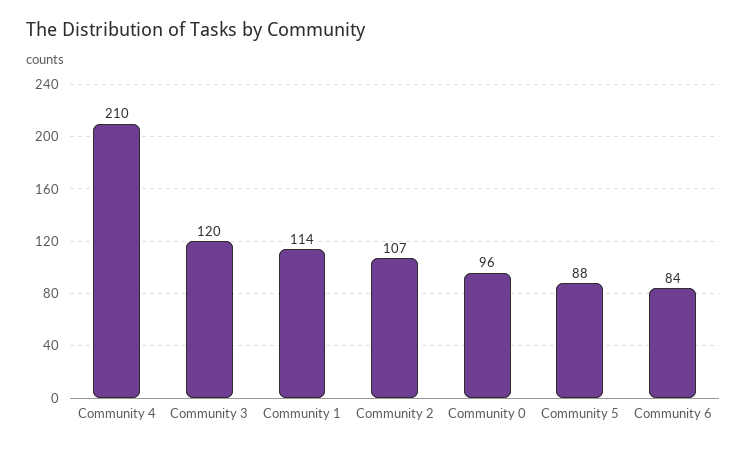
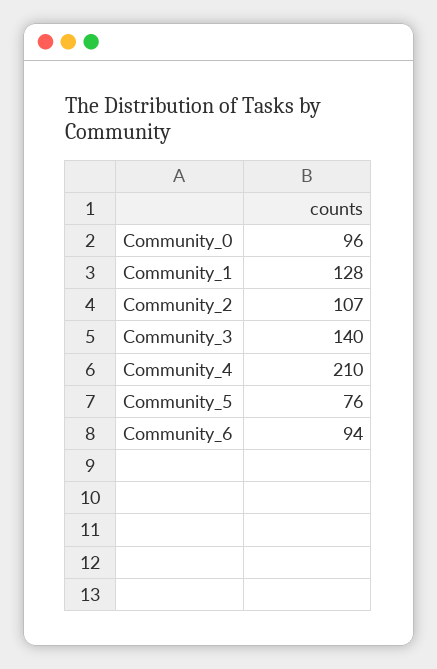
Community 3: 120 -> 140
Community 1: 114 -> 128
Community 5: 88 -> 76
Community 6: 84 -> 94

